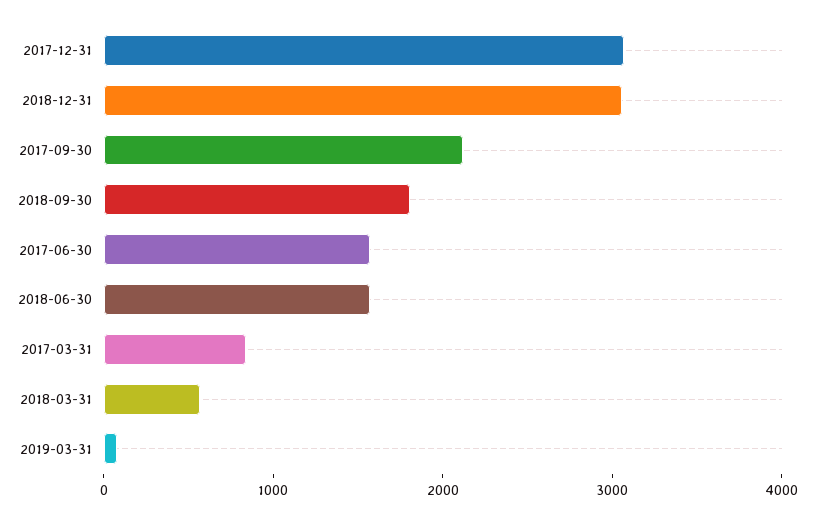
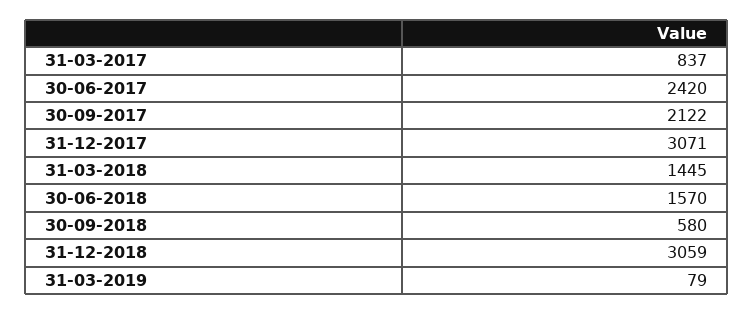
2018-09-30: 1800 -> 580
2017-06-30: 1600 -> 2420
2018-03-31: 600 -> 1445

